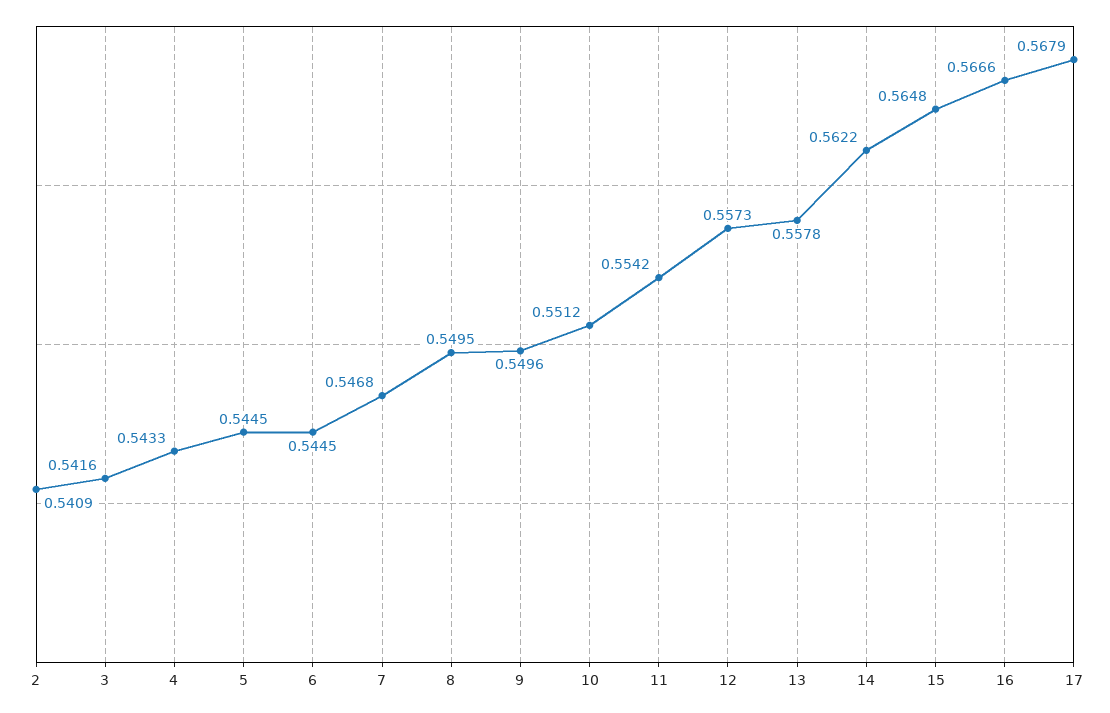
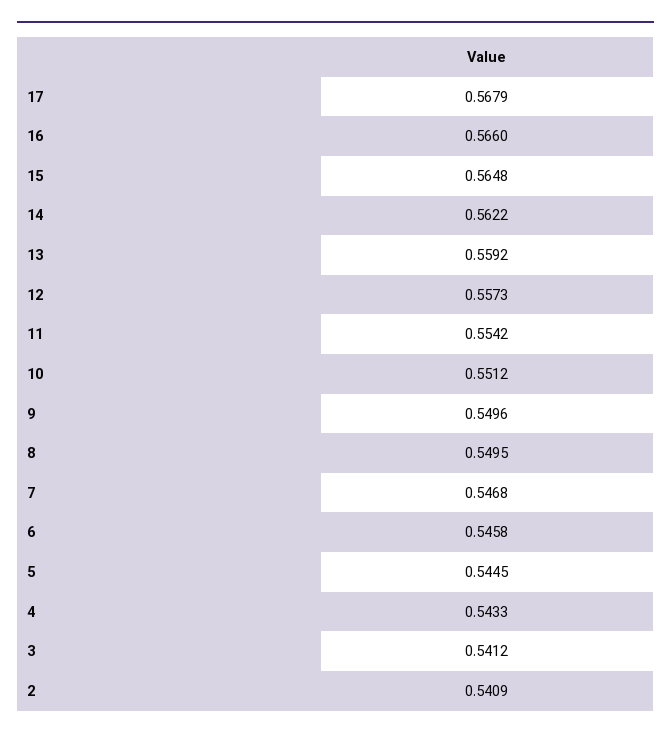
3: 0.5416 -> 0.5412
6: 0.5445 -> 0.5458
13: 0.5578 -> 0.5592
16: 0.5666 -> 0.566

